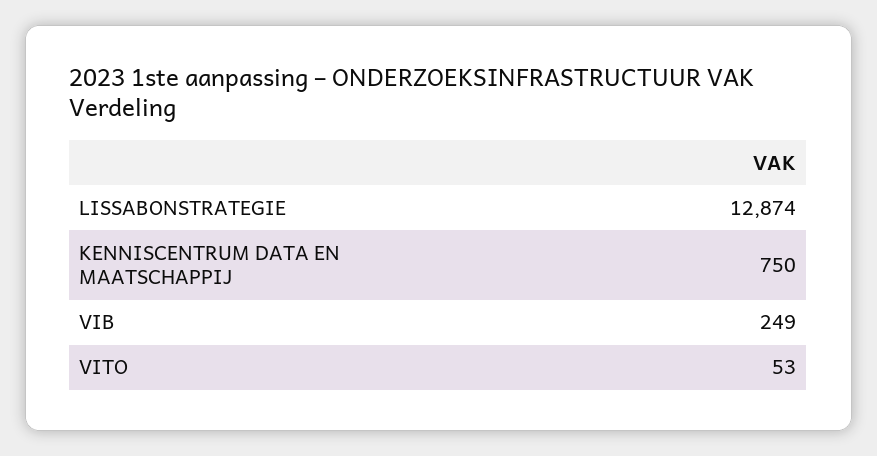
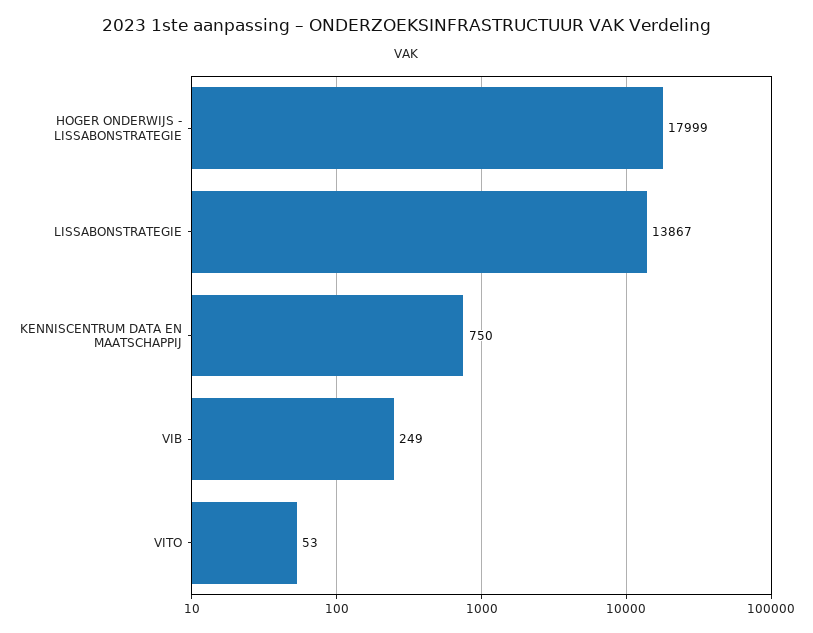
LISSABONSTRATEGIE: 12874 -> 13867
HOGER ONDERWIJS - LISSABONSTRATEGIE: none -> 17999

